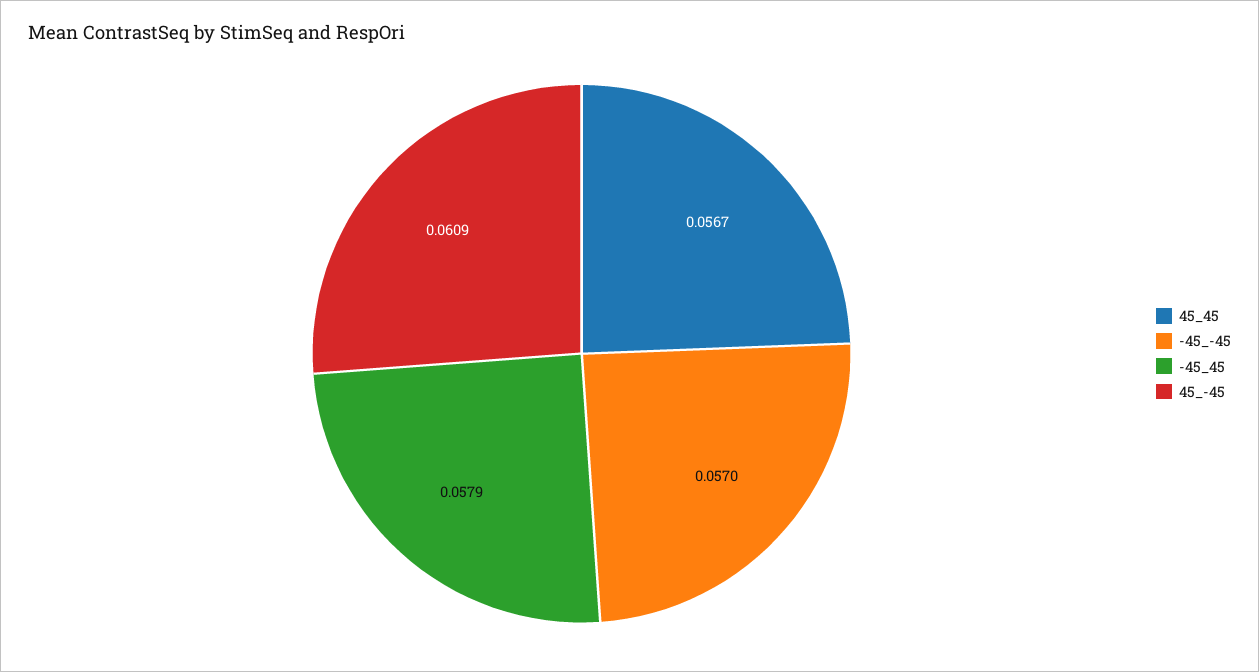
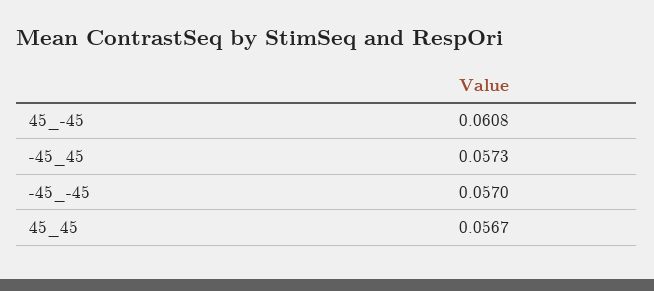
-45_45: 0.0579 -> 0.0573
45_-45: 0.0609 -> 0.0608

